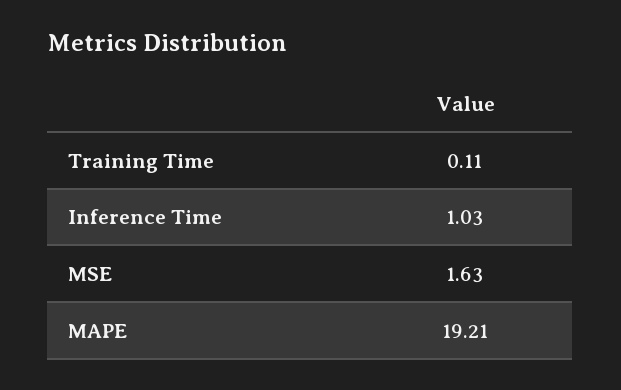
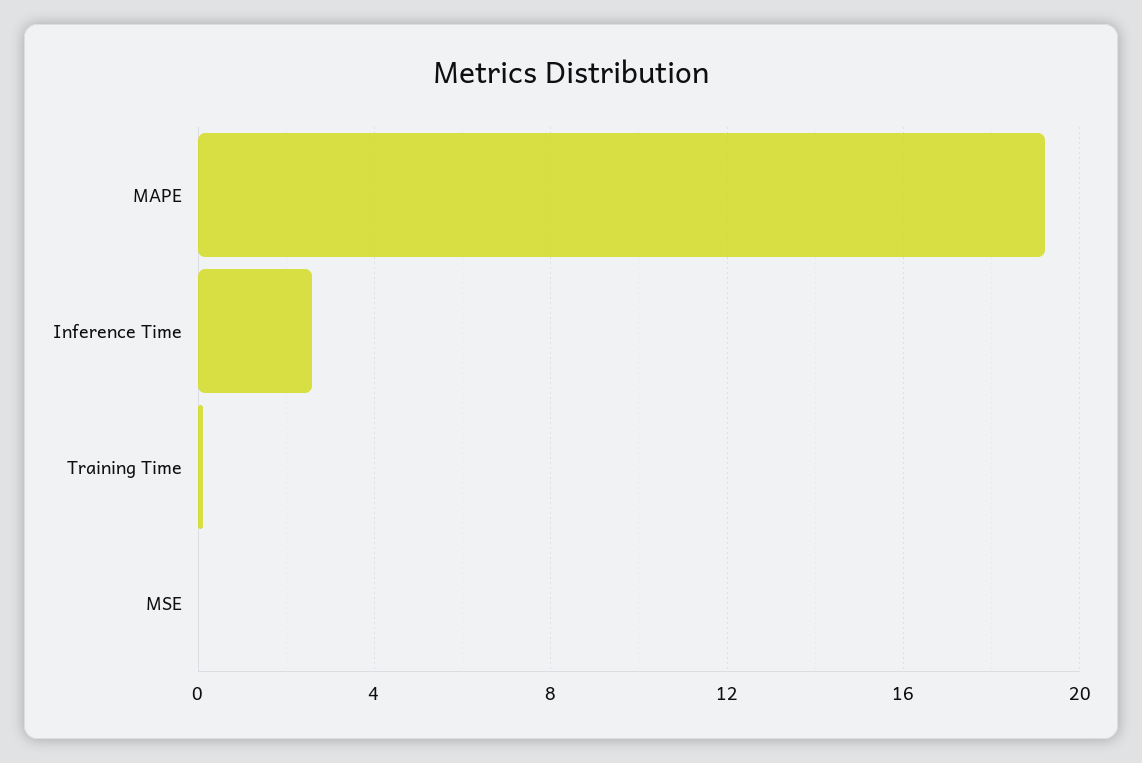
Inference Time: 1.03 -> 2.5
MSE: 1.63 -> 0

